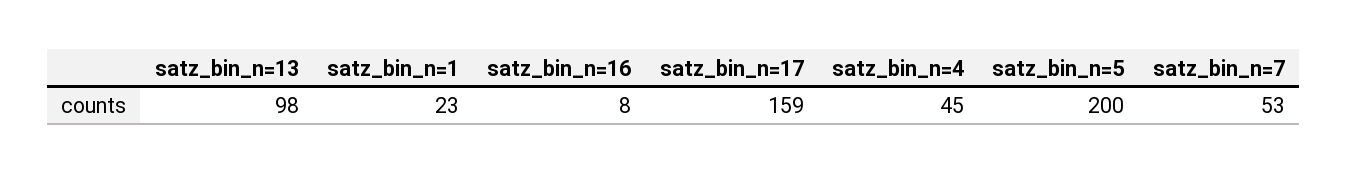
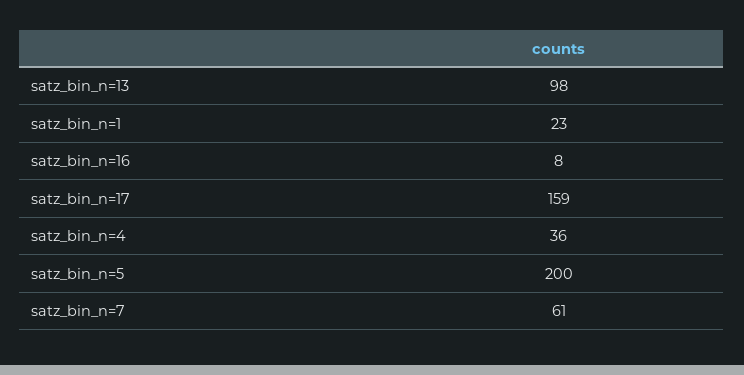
satz_bin_n=4: 45 -> 36
satz_bin_n=7: 53 -> 61

